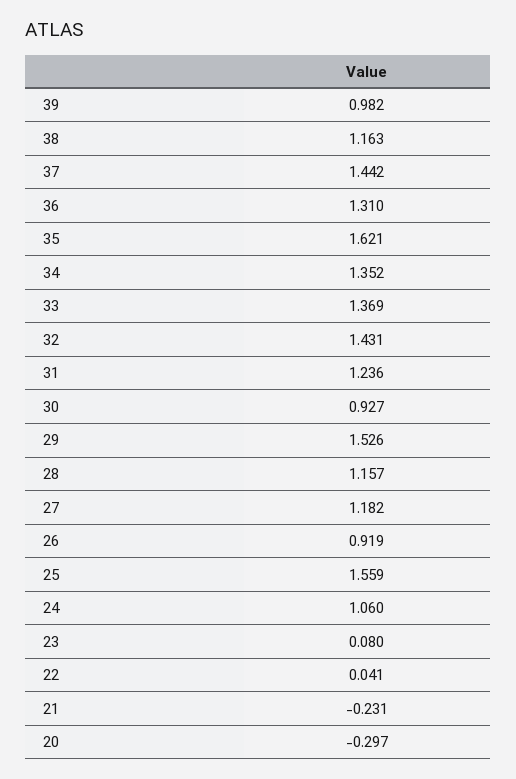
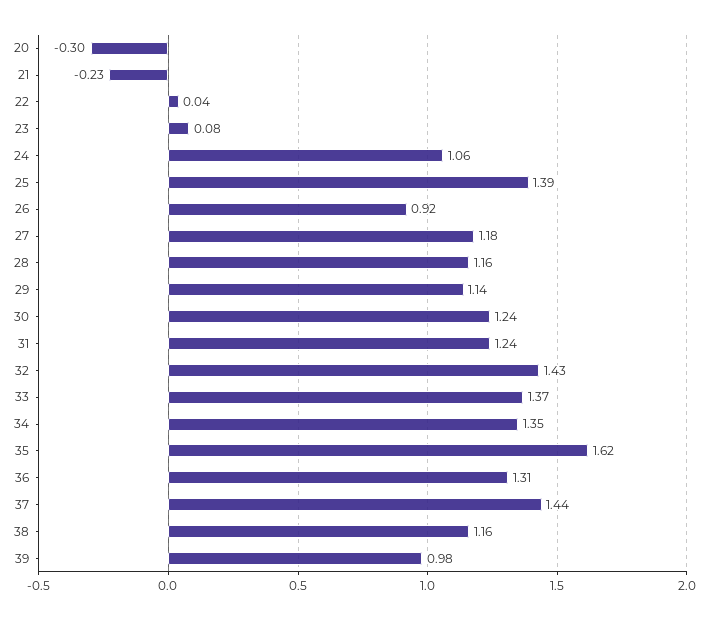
30: 0.927 -> 1.24
29: 1.526 -> 1.14
25: 1.559 -> 1.39

